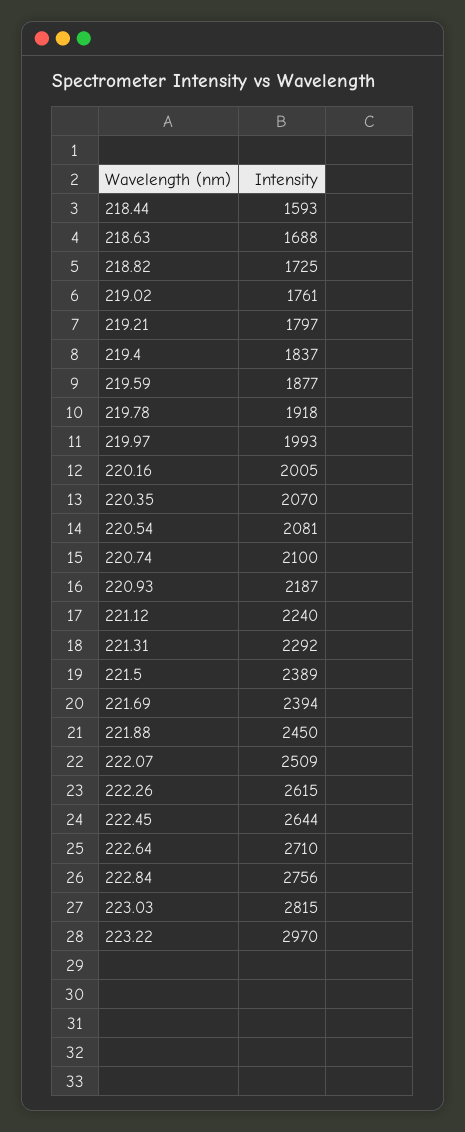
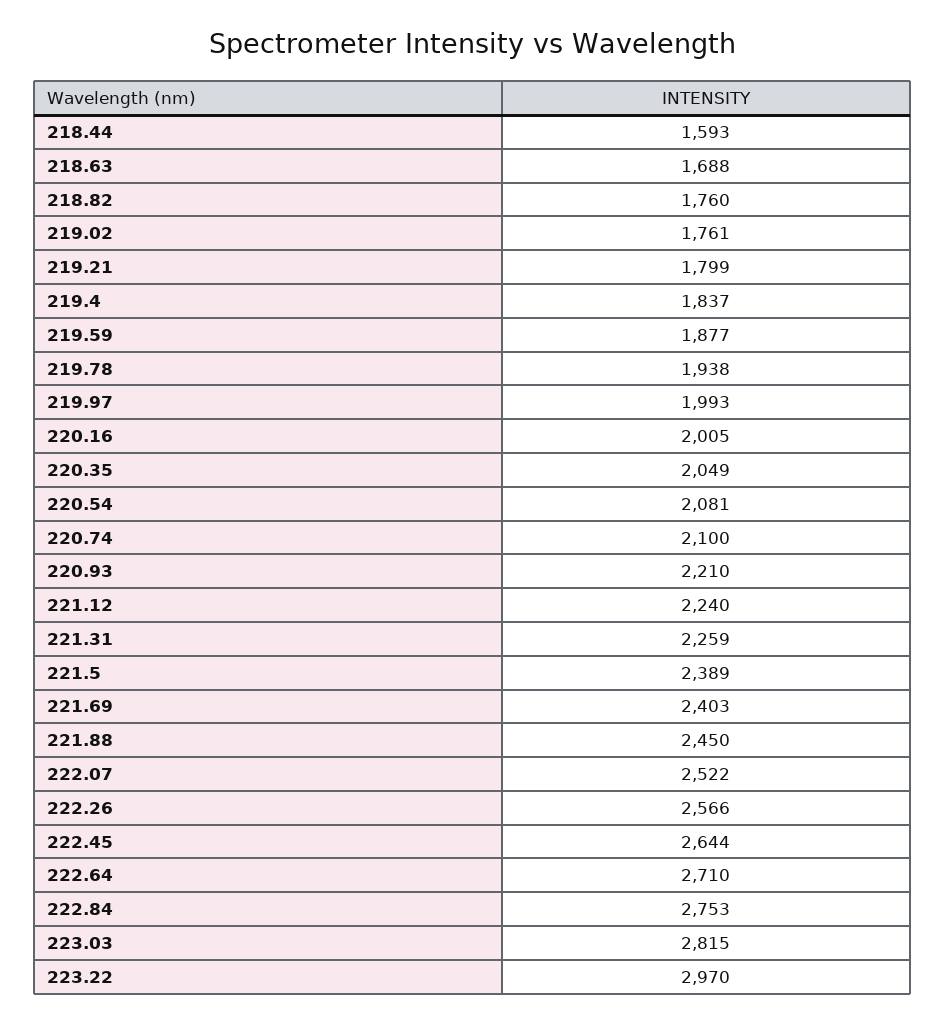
218.82: 1725 -> 1760
219.21: 1797 -> 1799
219.78: 1918 -> 1938
220.35: 2070 -> 2049
220.93: 2187 -> 2210
221.31: 2292 -> 2259
221.69: 2394 -> 2403
222.07: 2509 -> 2522
222.26: 2615 -> 2566
222.84: 2756 -> 2753

